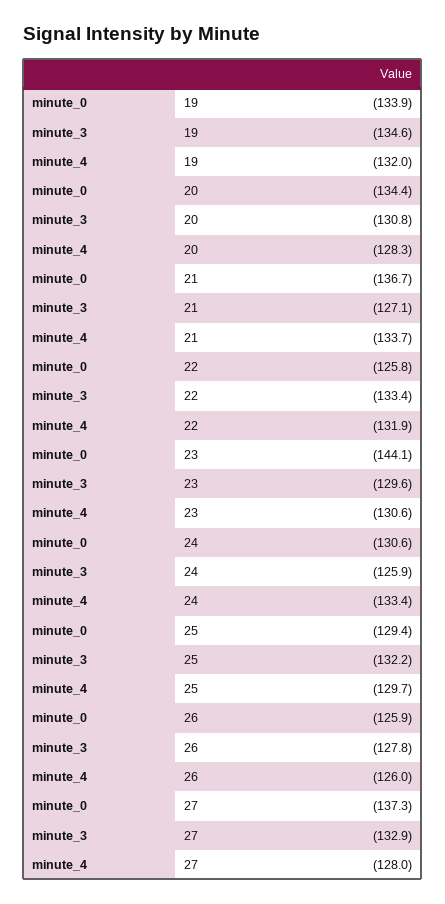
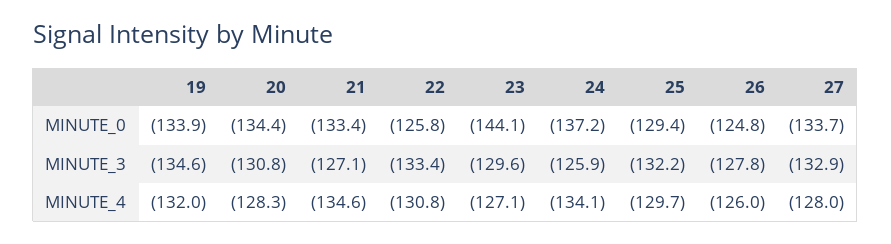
minute_0, 21: -136.7 -> -133.4
minute_4, 21: -133.7 -> -134.6
minute_4, 22: -131.9 -> -130.8
minute_4, 23: -130.6 -> -127.1
minute_0, 24: -130.6 -> -137.2
minute_4, 24: -133.4 -> -134.1
minute_0, 26: -125.9 -> -124.8
minute_0, 27: -137.3 -> -133.7

